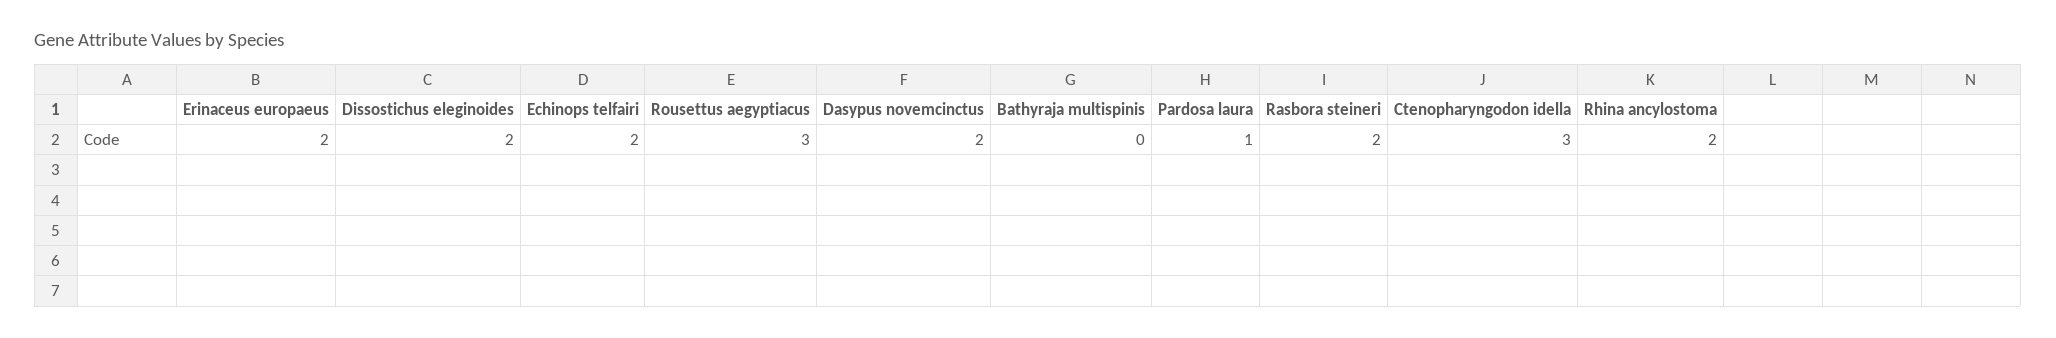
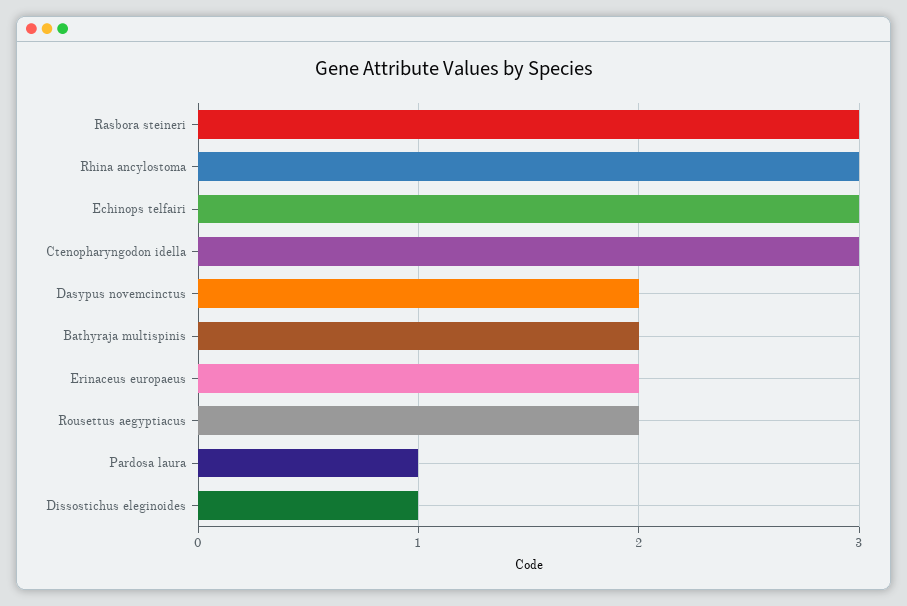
Dissostichus eleginoides: 2 -> 1
Echinops telfairi: 2 -> 3
Rousettus aegyptiacus: 3 -> 2
Bathyraja multispinis: 0 -> 2
Rasbora steineri: 2 -> 3
Rhina ancylostoma: 2 -> 3

